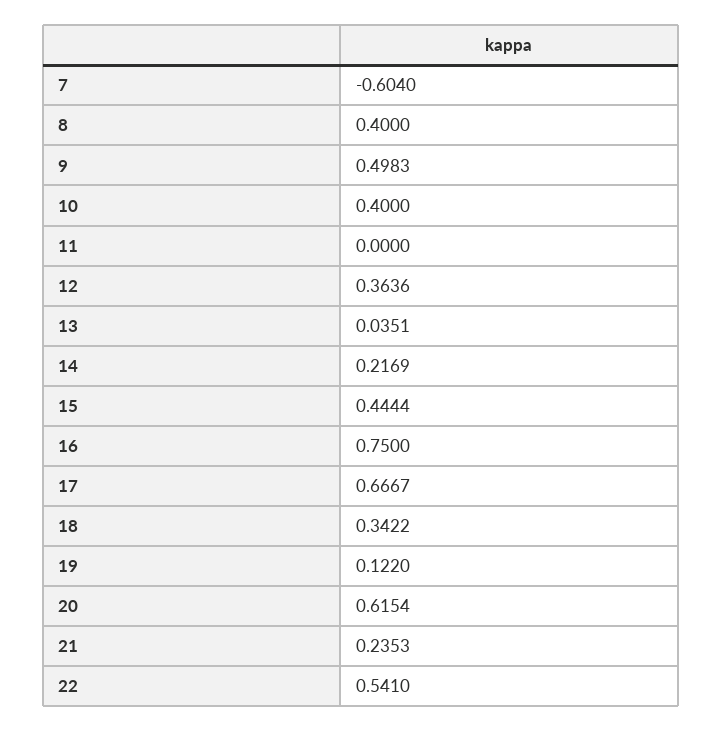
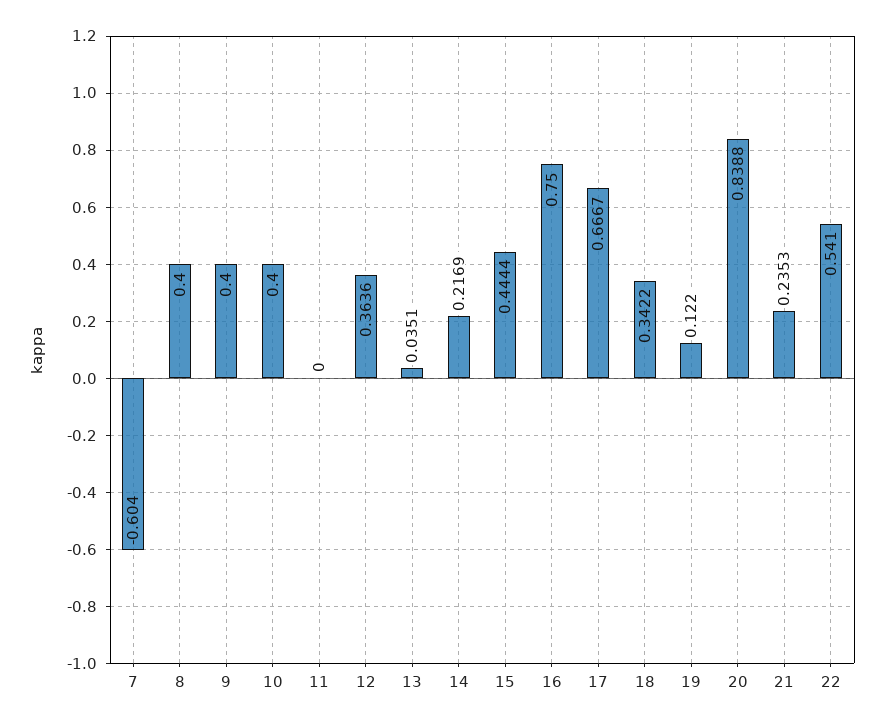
9: 0.4983 -> 0.4
20: 0.6154 -> 0.8388

